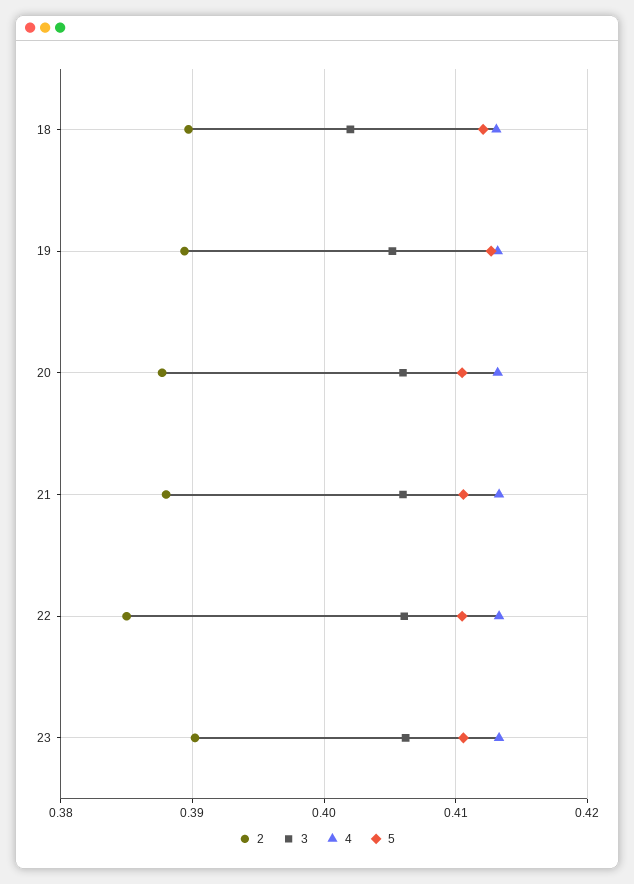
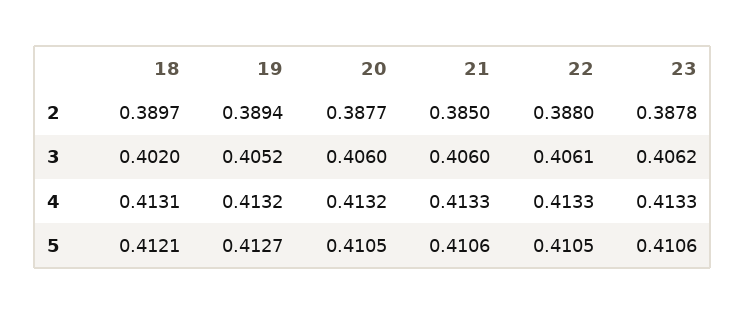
2, 21: 0.388 -> 0.385
2, 22: 0.385 -> 0.388
2, 23: 0.39 -> 0.3878

